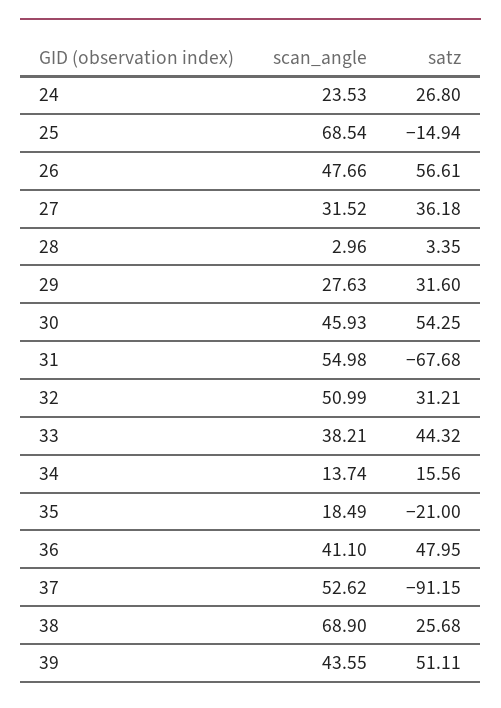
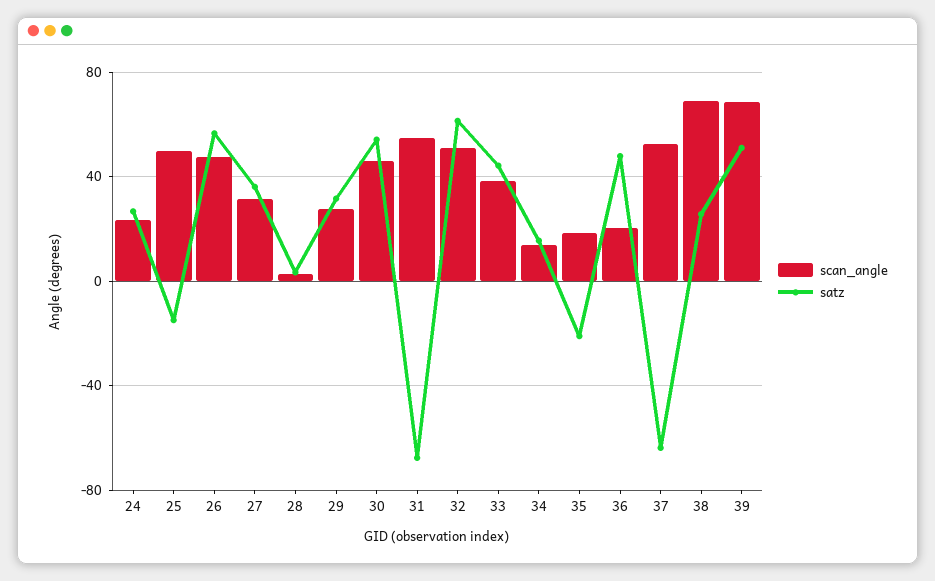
scan_angle, 25: 68.54 -> 50
satz, 32: 31.21 -> 60
scan_angle, 36: 41.1 -> 20
satz, 37: -91.15 -> -65
scan_angle, 39: 43.55 -> 70

